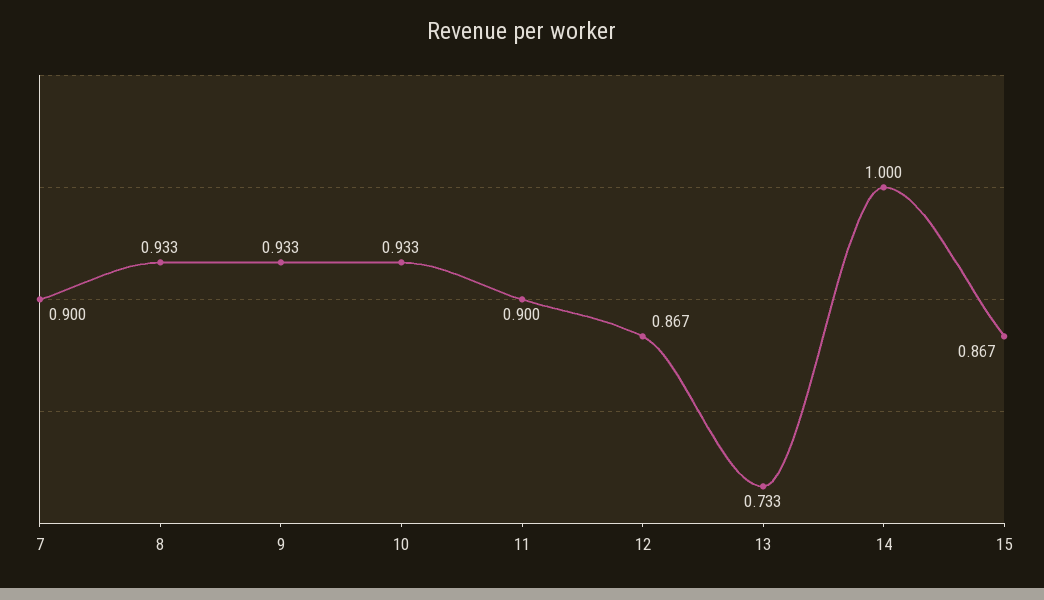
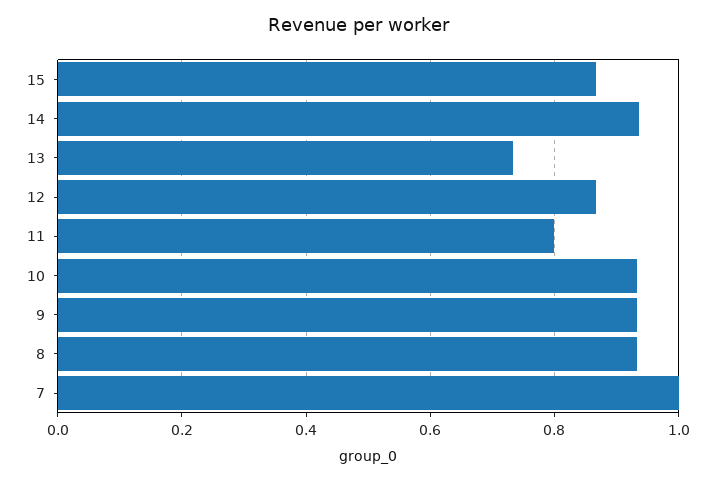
7: 0.9 -> 1
11: 0.9 -> 0.8
14: 1 -> 0.94

